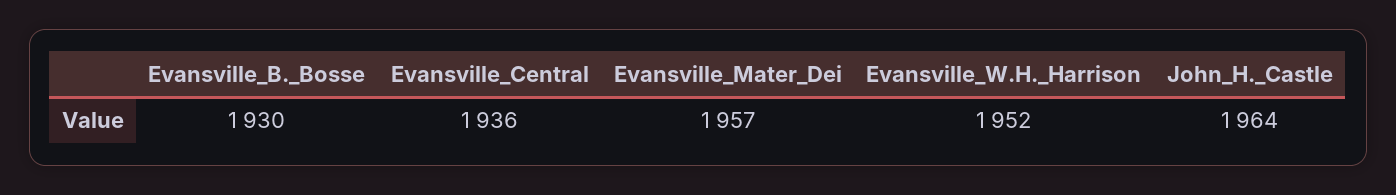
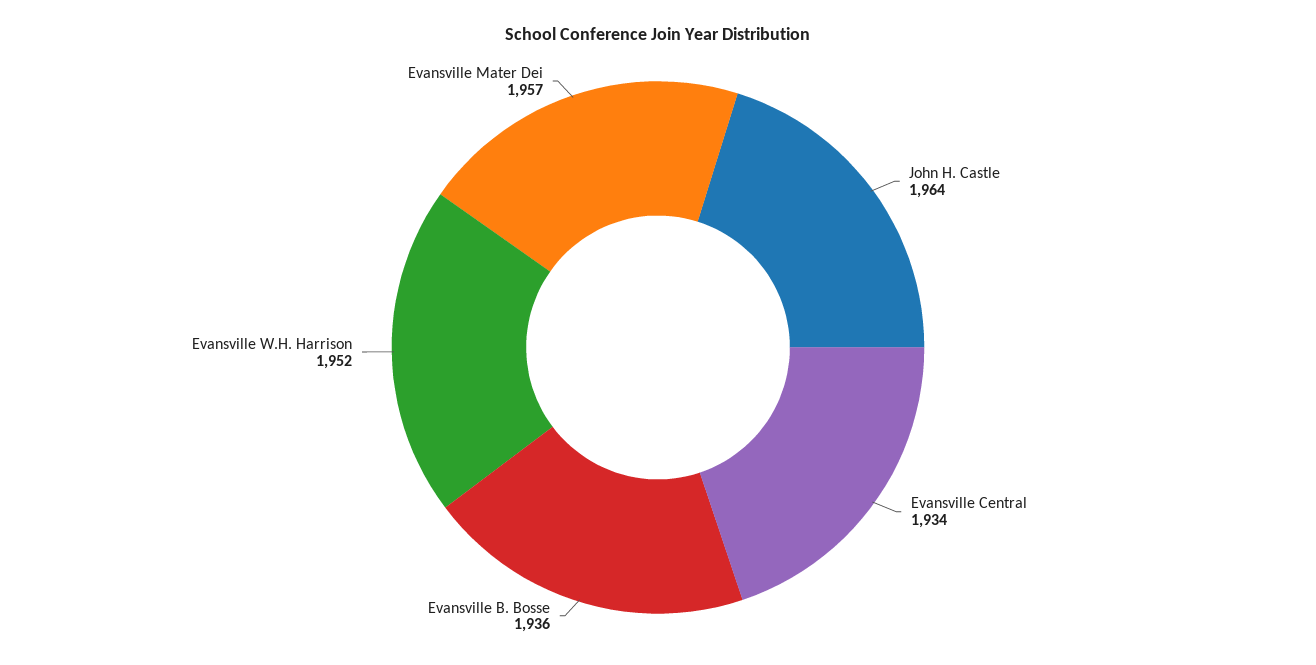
Evansville_B._Bosse: 1930 -> 1936
Evansville_Central: 1936 -> 1934

